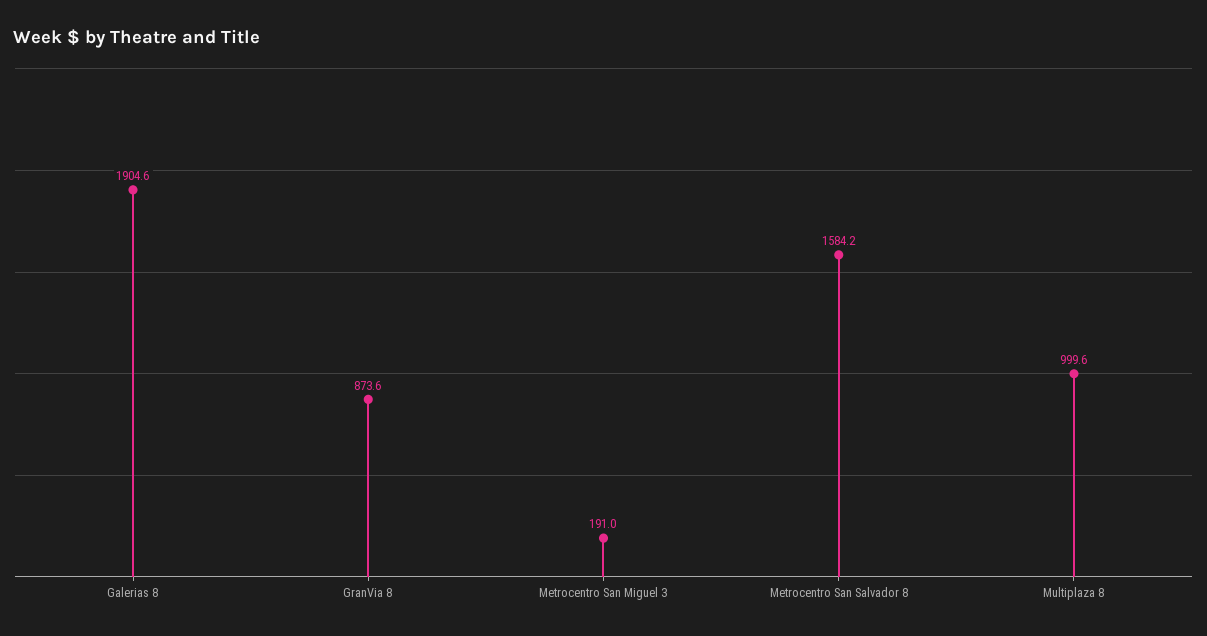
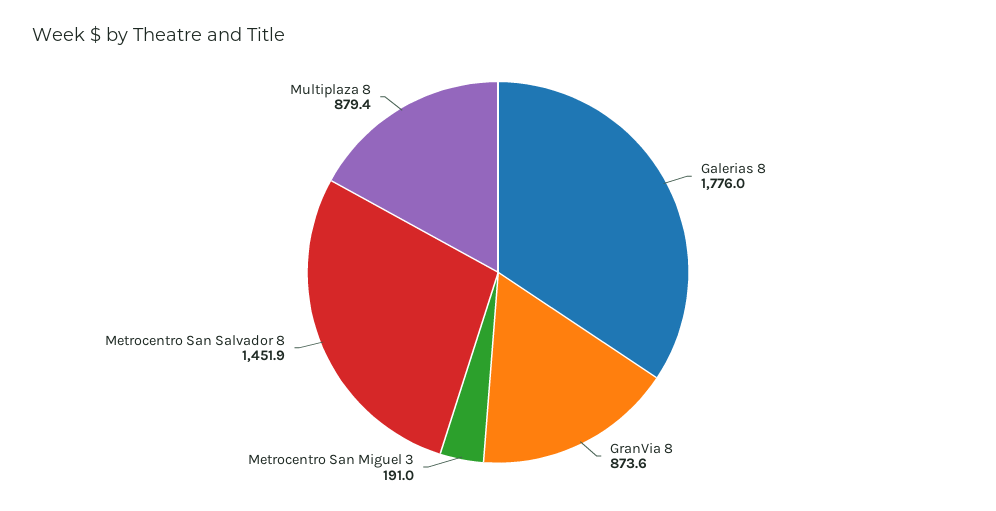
Galerias 8: 1904.6 -> 1776
Metrocentro San Salvador 8: 1584.2 -> 1451.9
Multiplaza 8: 999.6 -> 879.4

